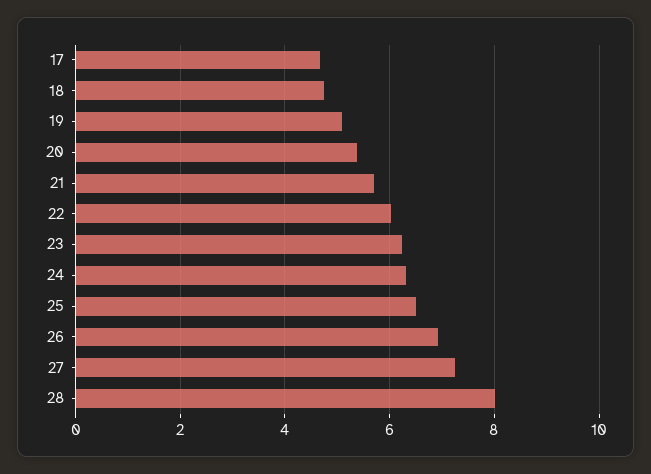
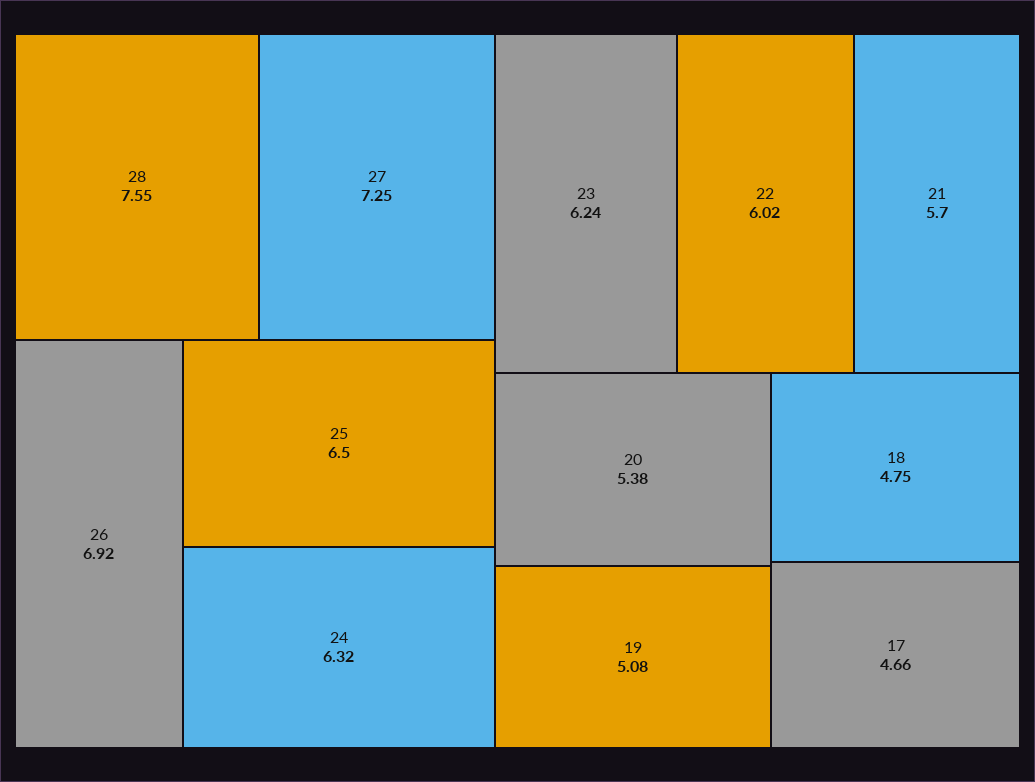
28: 8 -> 7.55

